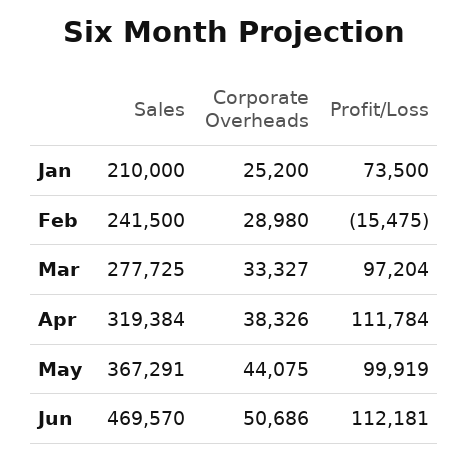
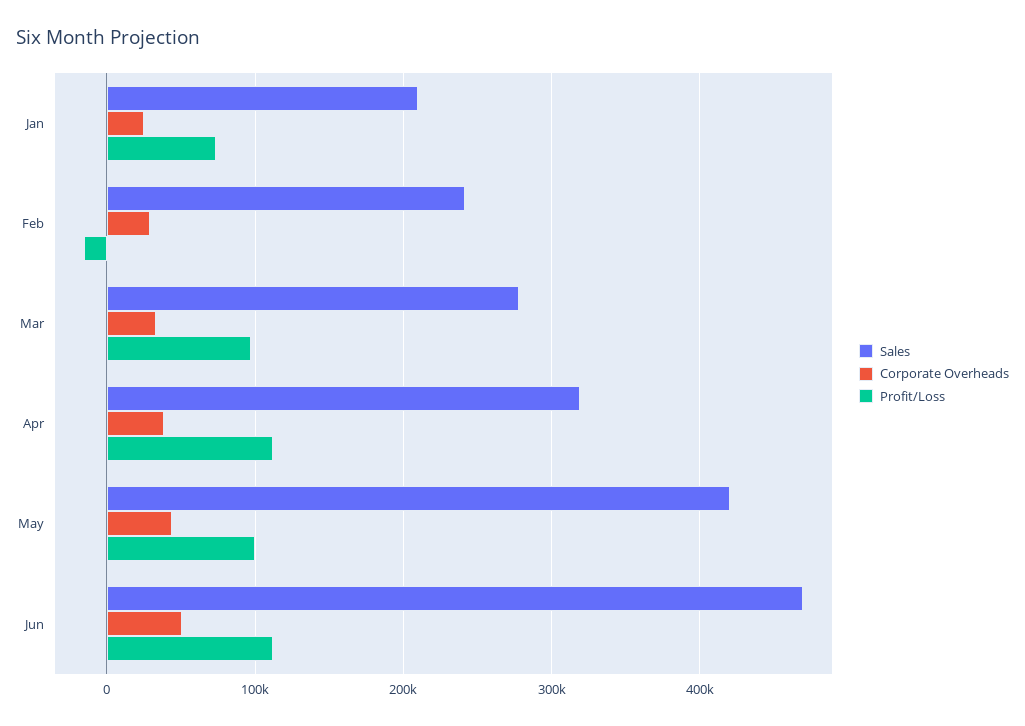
Sales, May: 367291 -> 420000

